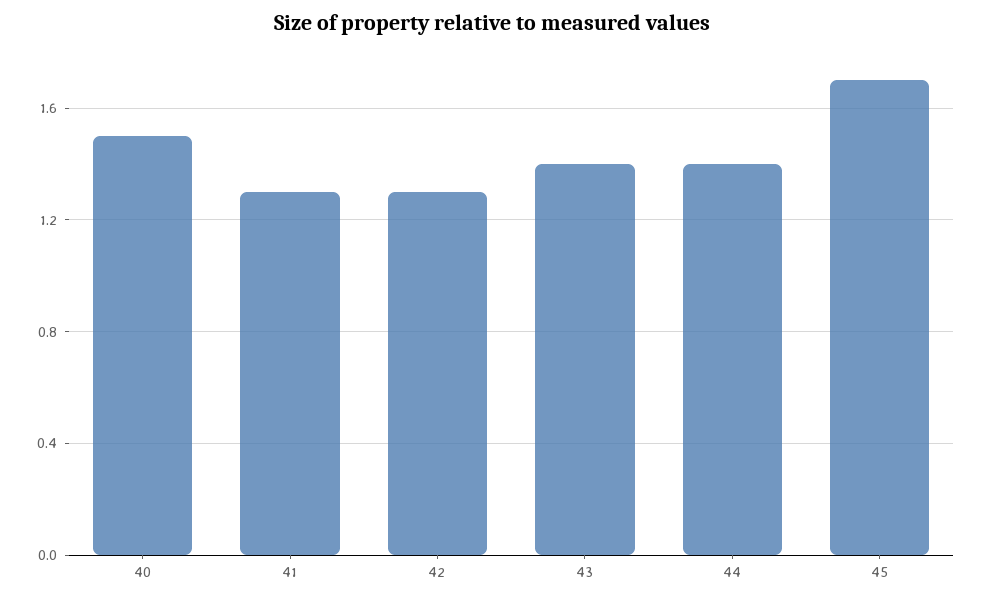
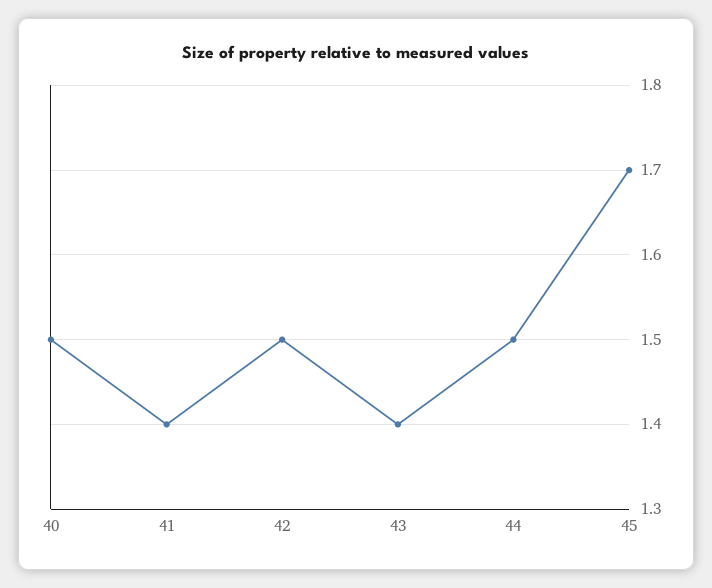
41: 1.3 -> 1.4
42: 1.3 -> 1.5
44: 1.4 -> 1.5

